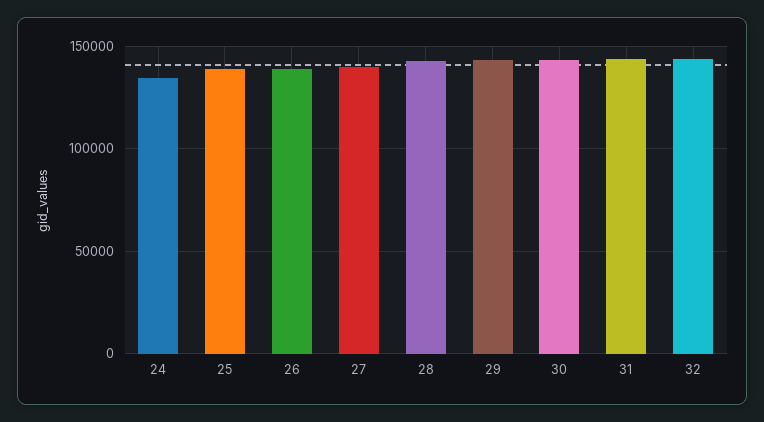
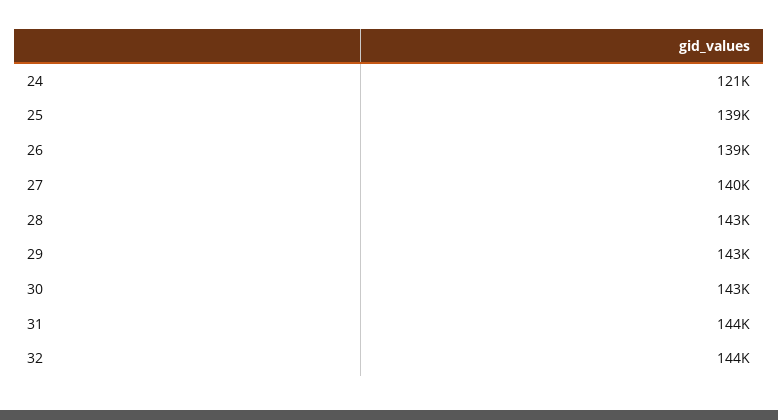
24: 135000 -> 121000

